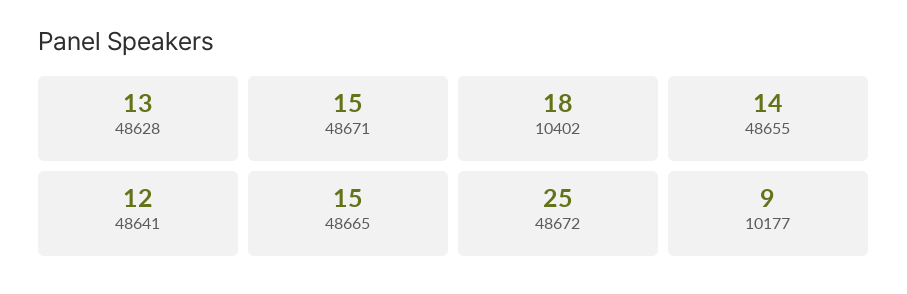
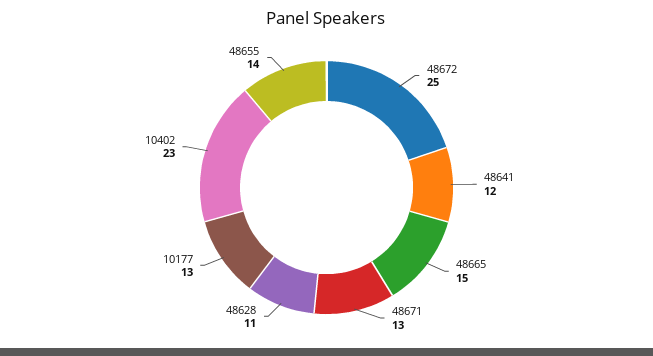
48628: 13 -> 11
48671: 15 -> 13
10402: 18 -> 23
10177: 9 -> 13

